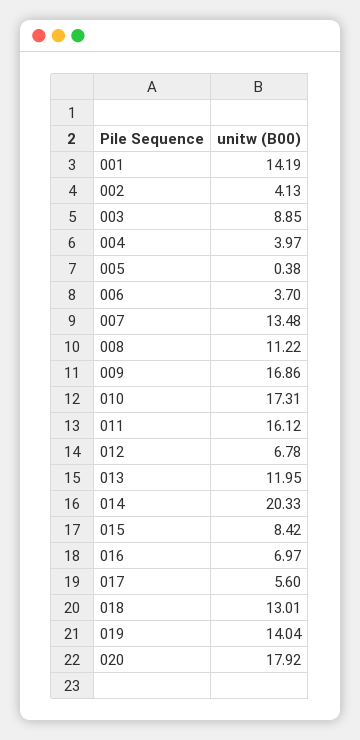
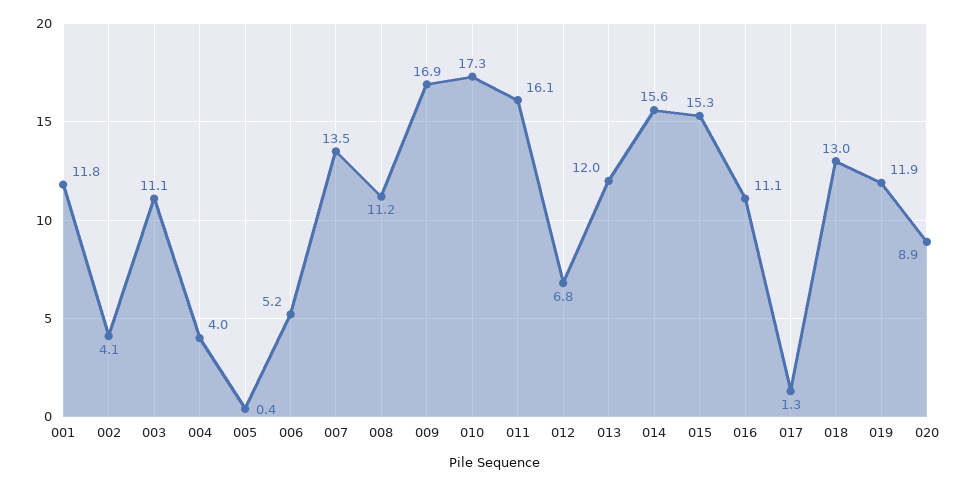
001: 14.19 -> 11.8
003: 8.85 -> 11.1
006: 3.7 -> 5.2
014: 20.33 -> 15.6
015: 8.42 -> 15.3
016: 6.97 -> 11.1
017: 5.6 -> 1.3
019: 14.04 -> 11.9
020: 17.92 -> 8.9

